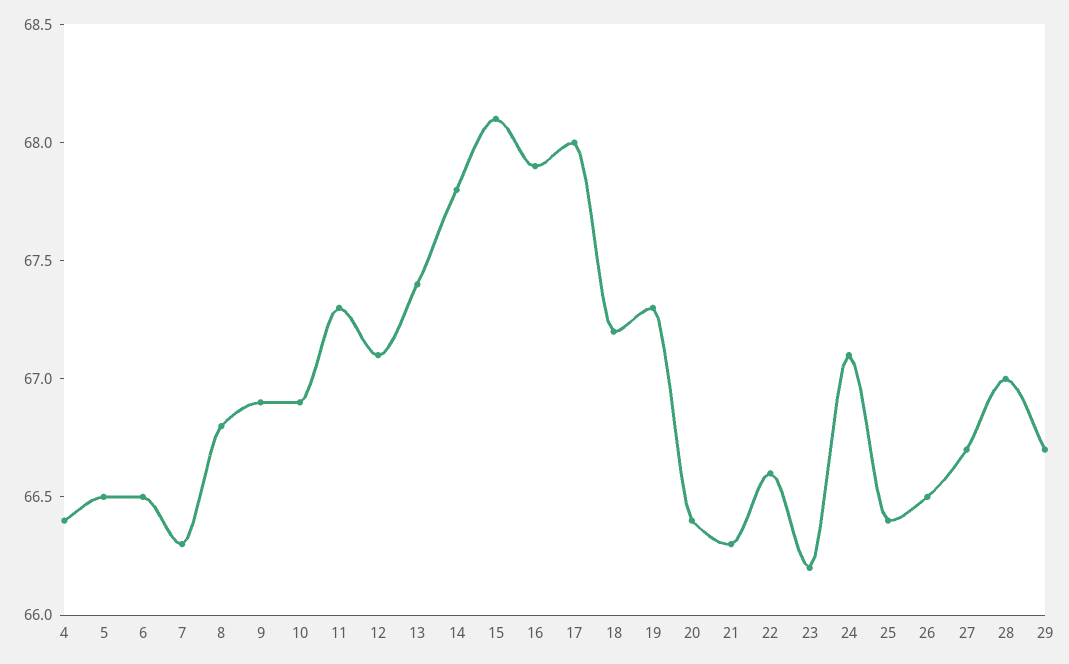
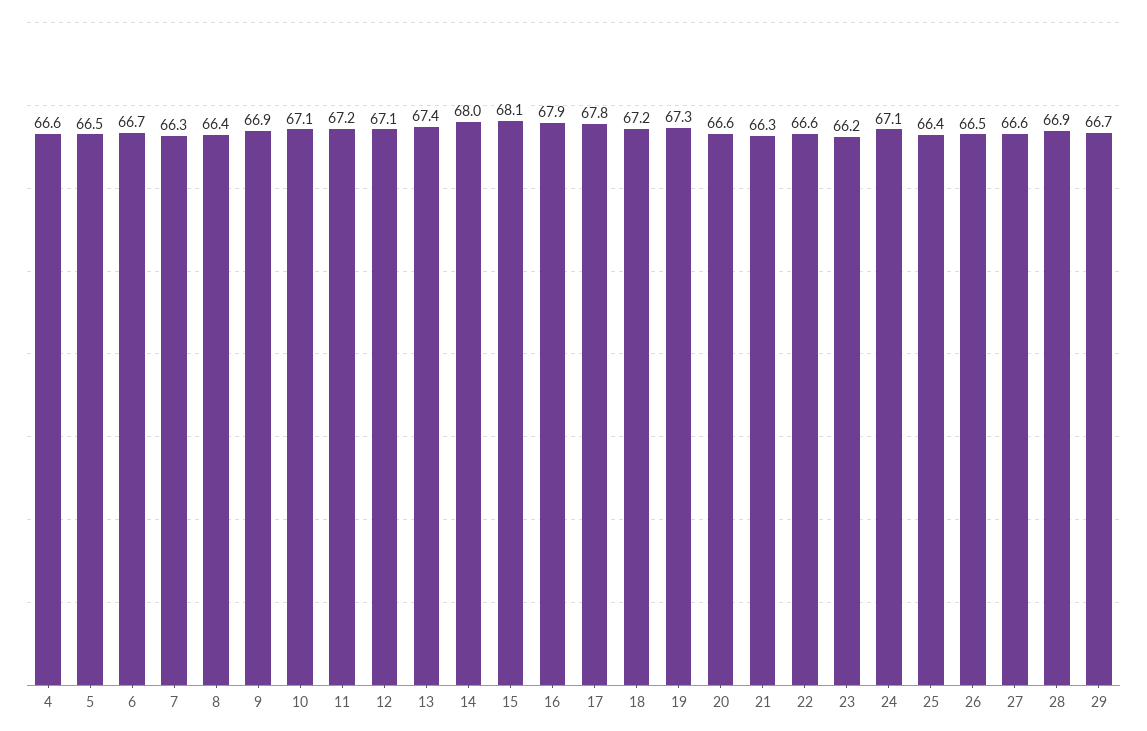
4: 66.4 -> 66.6
6: 66.5 -> 66.7
8: 66.8 -> 66.4
10: 66.9 -> 67.1
11: 67.3 -> 67.2
14: 67.8 -> 68
17: 68 -> 67.8
20: 66.4 -> 66.6
27: 66.7 -> 66.6
28: 67 -> 66.9

